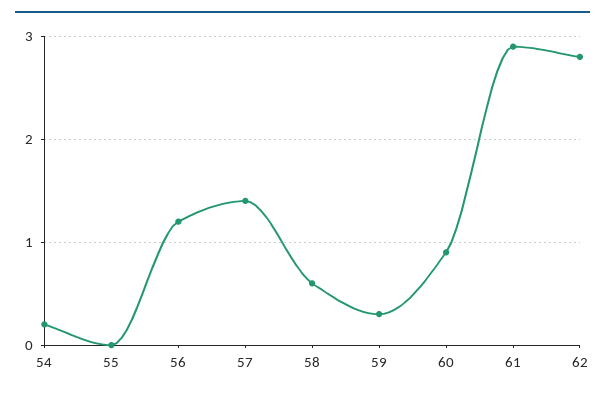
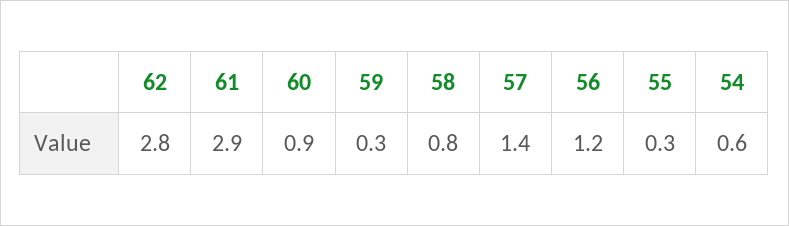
54: 0.2 -> 0.6
55: 0 -> 0.3
58: 0.6 -> 0.8

